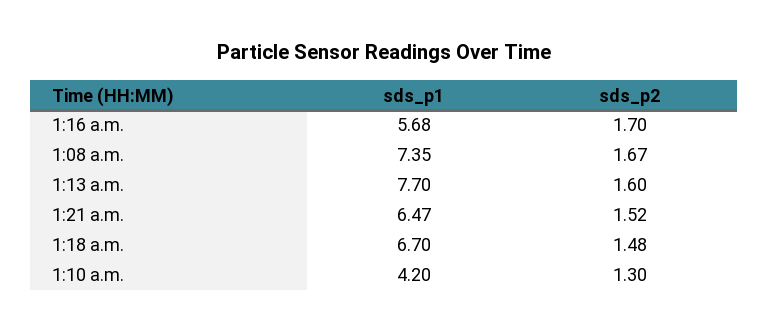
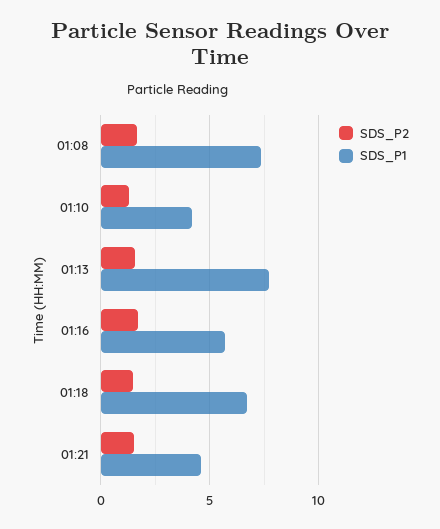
sds_p1, 1:21 a.m.: 6.47 -> 4.5

